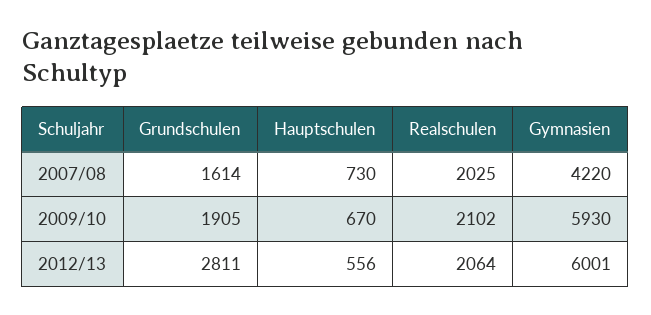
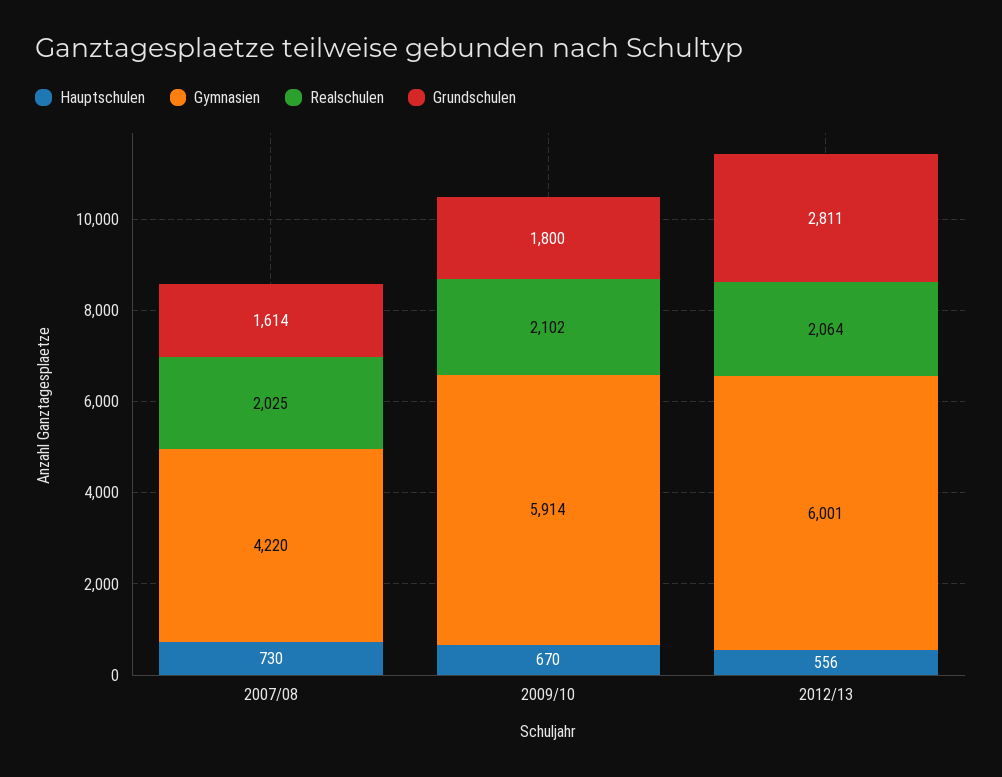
Grundschulen, 2009/10: 1905 -> 1800
Gymnasien, 2009/10: 5930 -> 5914

